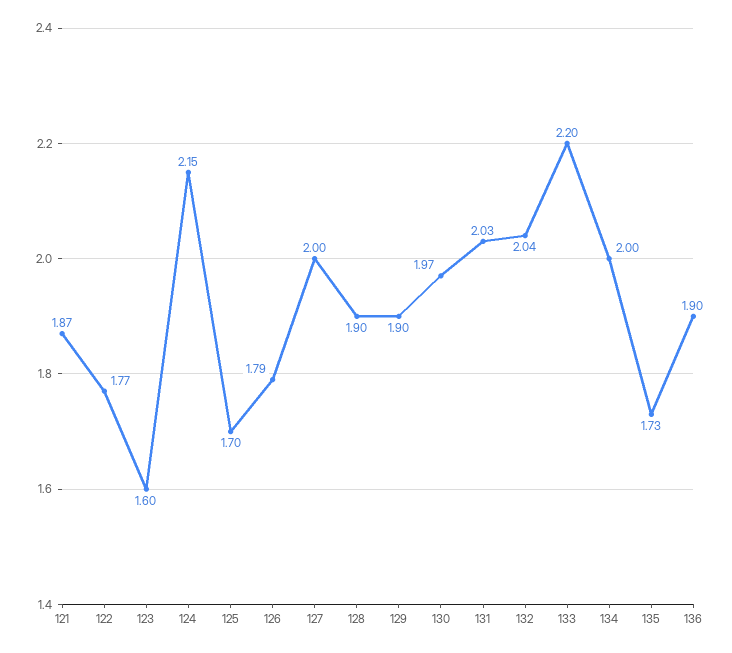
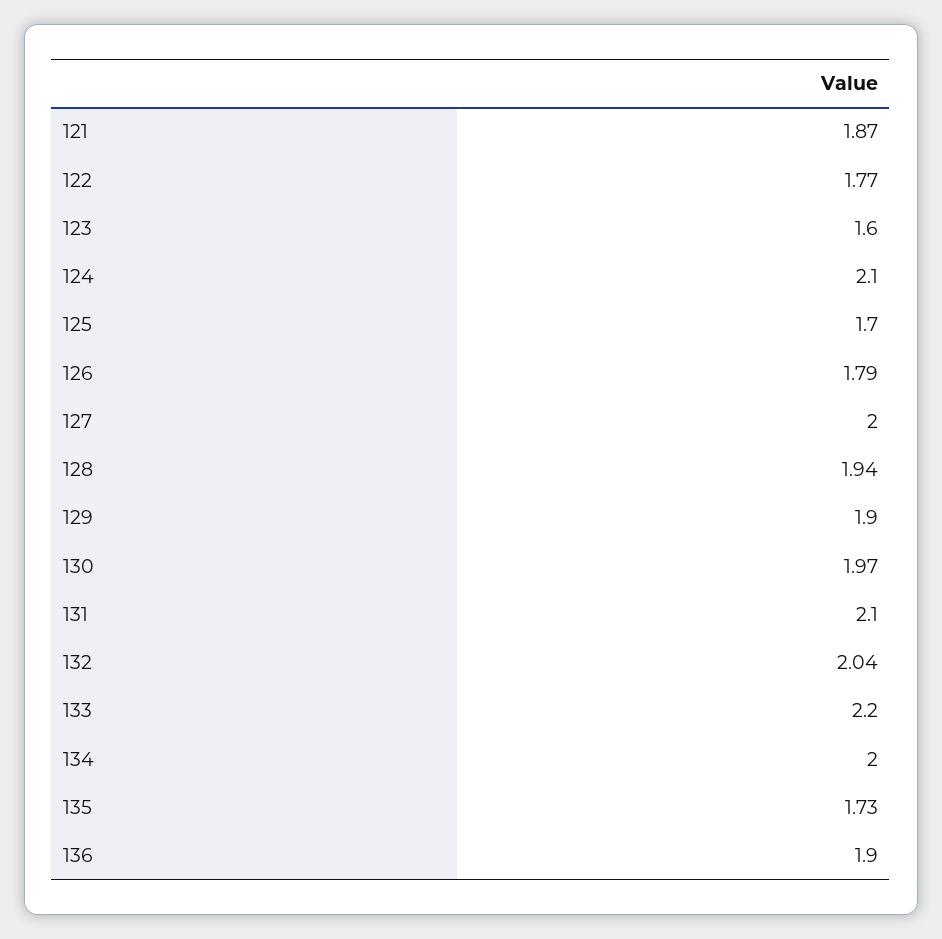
124: 2.15 -> 2.1
128: 1.9 -> 1.94
131: 2.03 -> 2.1

